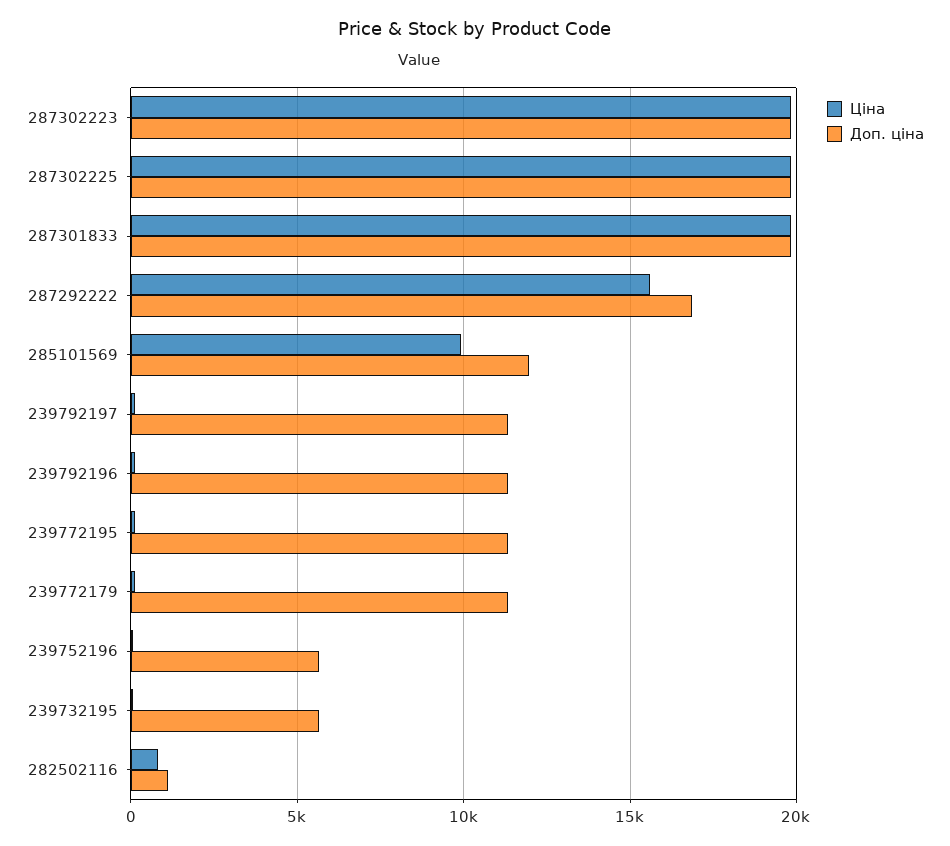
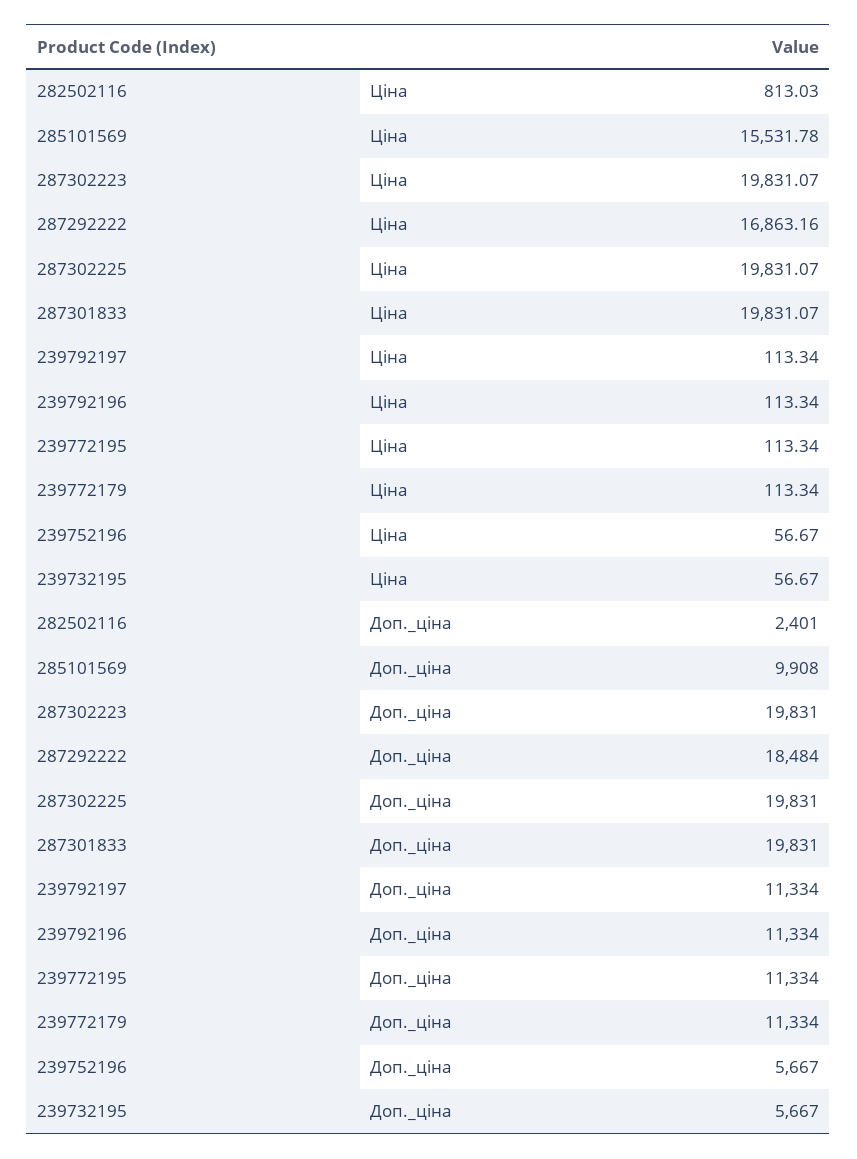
Ціна, 287292222: 15500 -> 16863.16
Доп. ціна, 287292222: 17000 -> 18484
Ціна, 285101569: 10000 -> 15531.78
Доп. ціна, 285101569: 12000 -> 9908
Доп. ціна, 282502116: 1000 -> 2401

